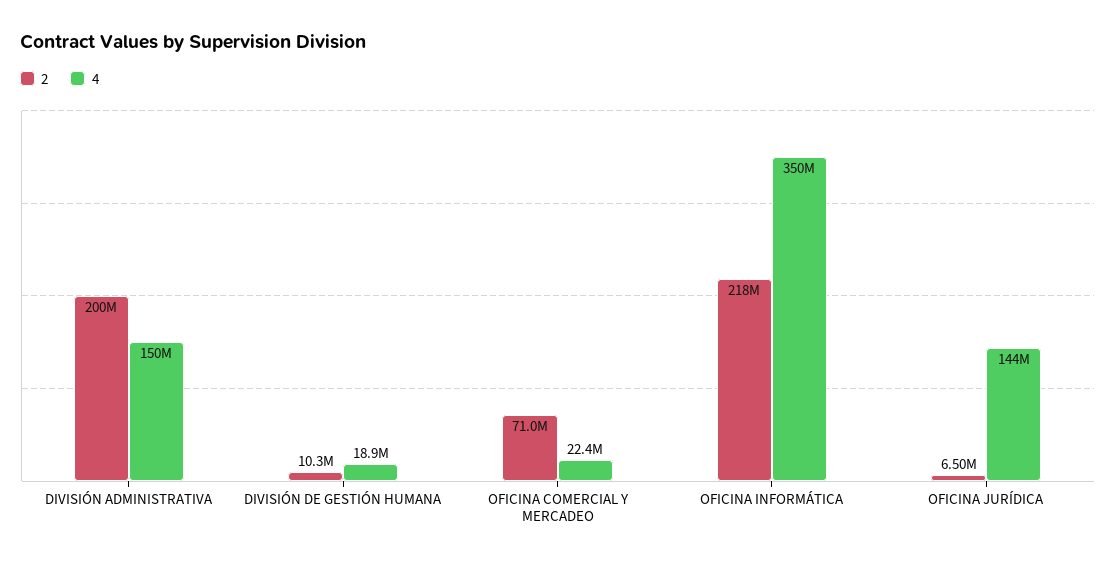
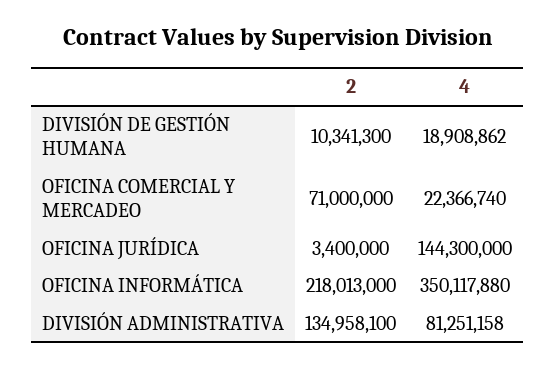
2, DIVISIÓN ADMINISTRATIVA: 200000000 -> 134958100
4, DIVISIÓN ADMINISTRATIVA: 150000000 -> 81251158
2, OFICINA JURÍDICA: 6500000 -> 3400000

